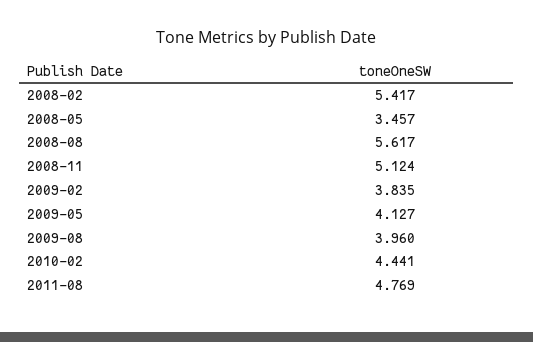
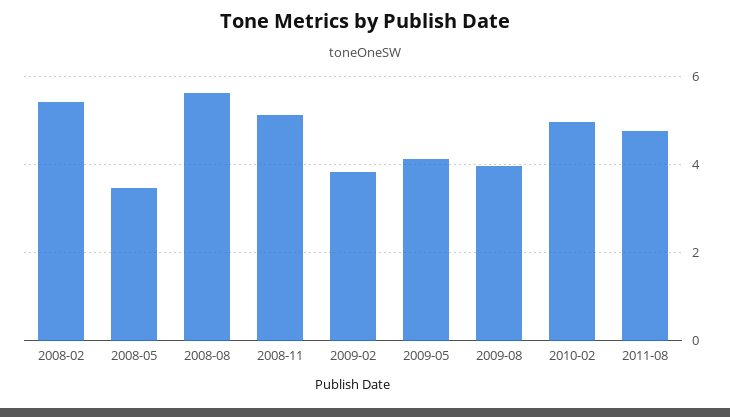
2010-02: 4.441 -> 5

